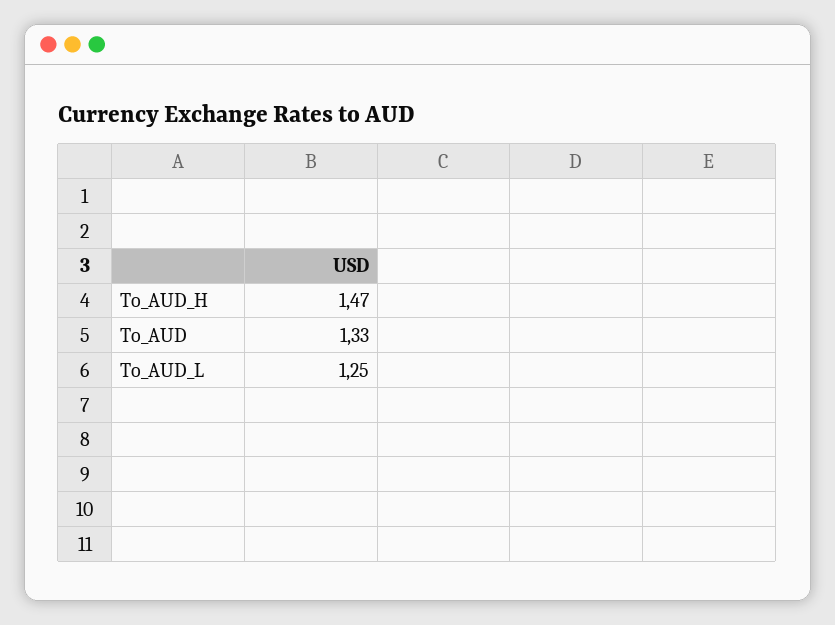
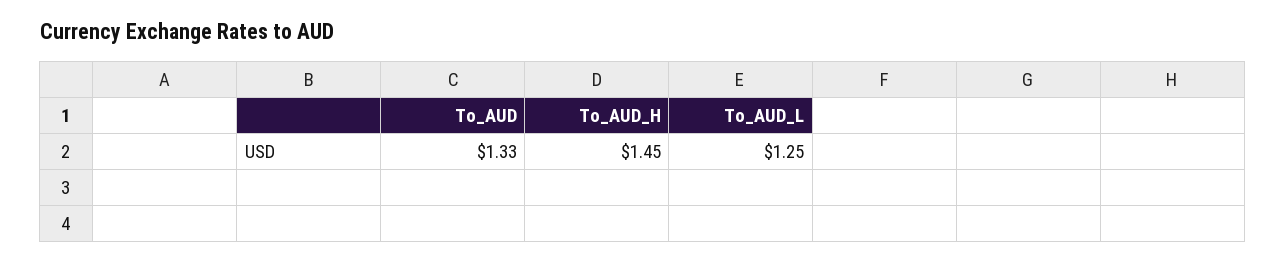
To_AUD_H: 1.47 -> 1.45

